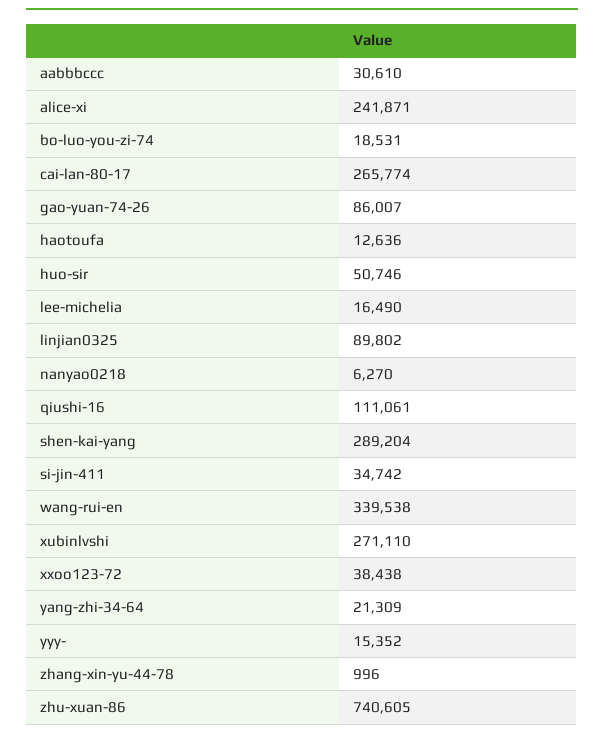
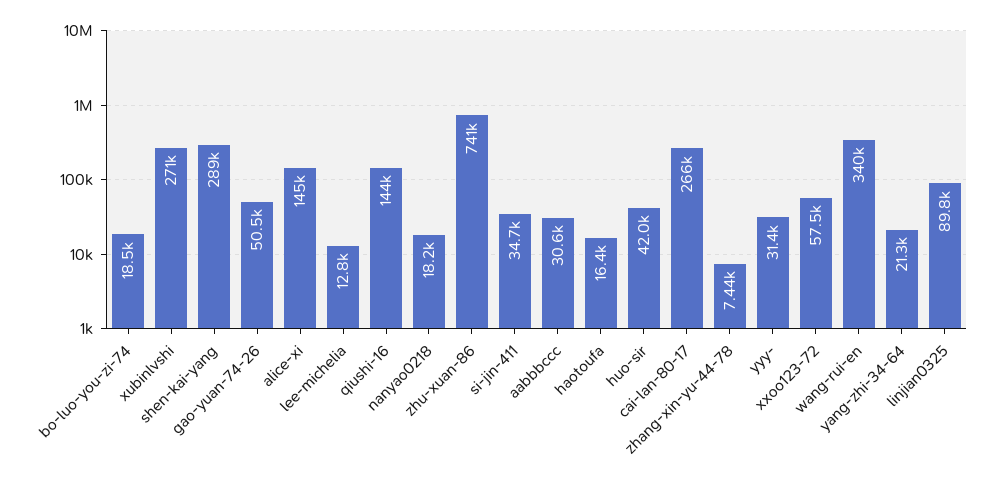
alice-xi: 241871 -> 145000
gao-yuan-74-26: 86007 -> 50500
haotoufa: 12636 -> 16400
huo-sir: 50746 -> 42000
lee-michelia: 16490 -> 12800
nanyao0218: 6270 -> 18200
qiushi-16: 111061 -> 144000
xxoo123-72: 38438 -> 57500
yyy-: 15352 -> 31400
zhang-xin-yu-44-78: 996 -> 7440

